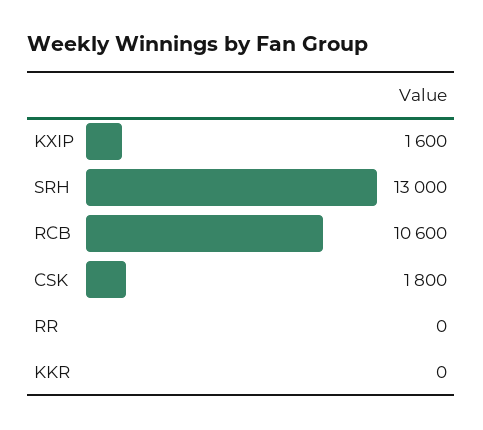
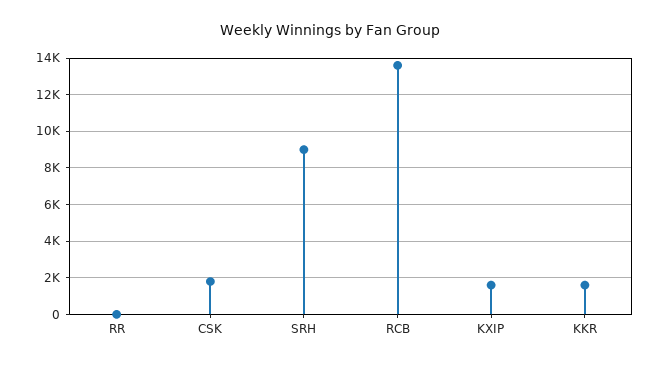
SRH: 13000 -> 9000
RCB: 10600 -> 13500
KKR: 0 -> 1500

